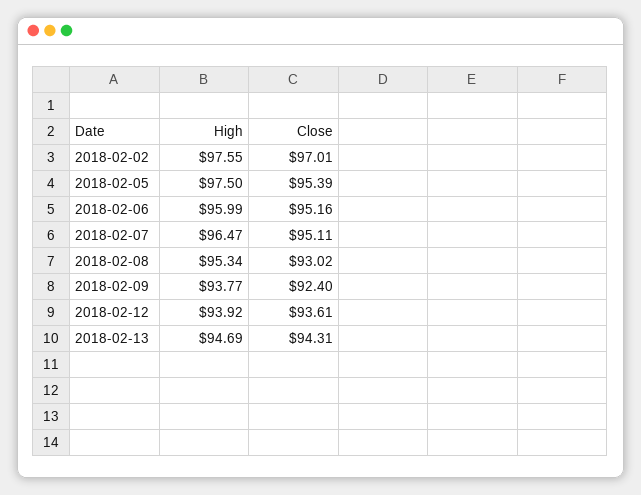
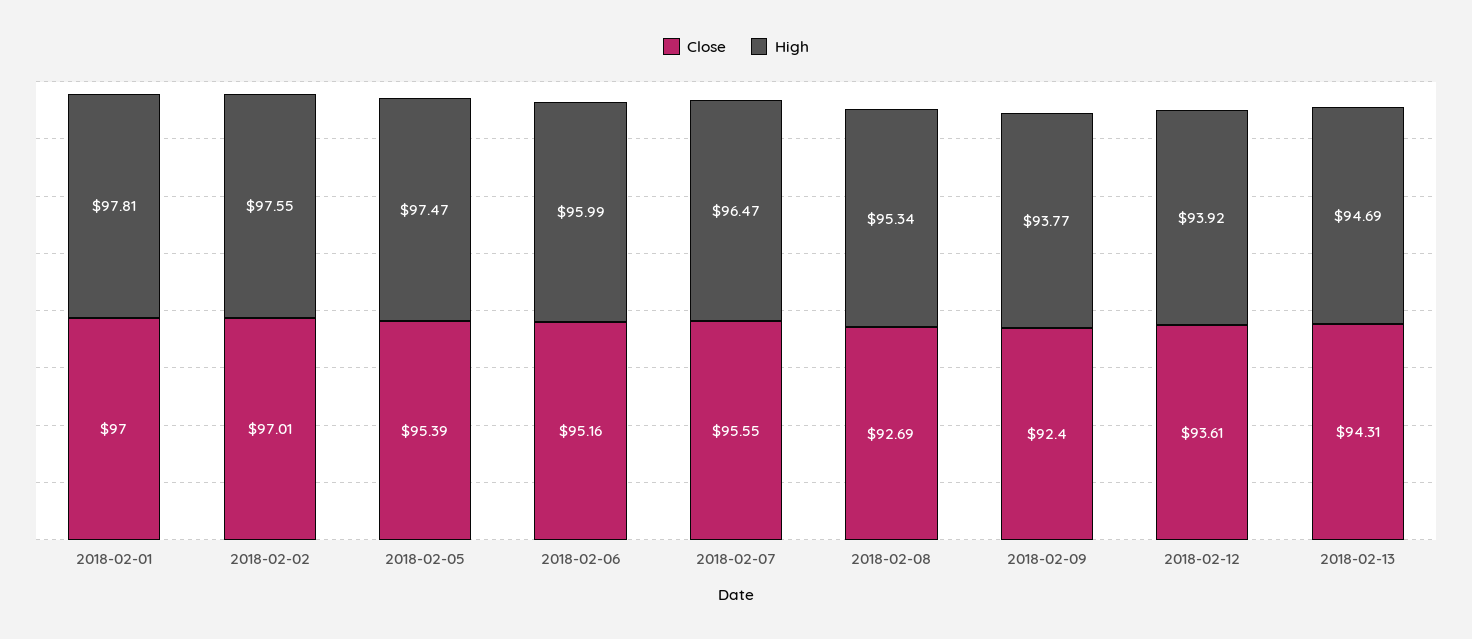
High, 2018-02-05: 97.5 -> 97.47
Close, 2018-02-07: 95.11 -> 95.55
Close, 2018-02-08: 93.02 -> 92.69
Close, 2018-02-01: none -> 97
High, 2018-02-01: none -> 97.81

